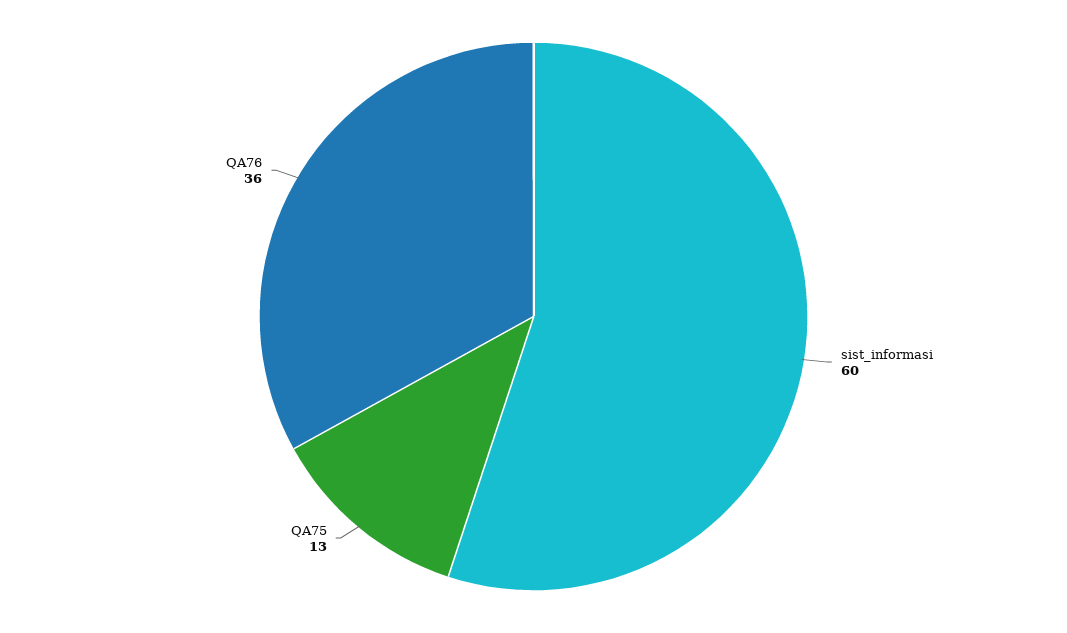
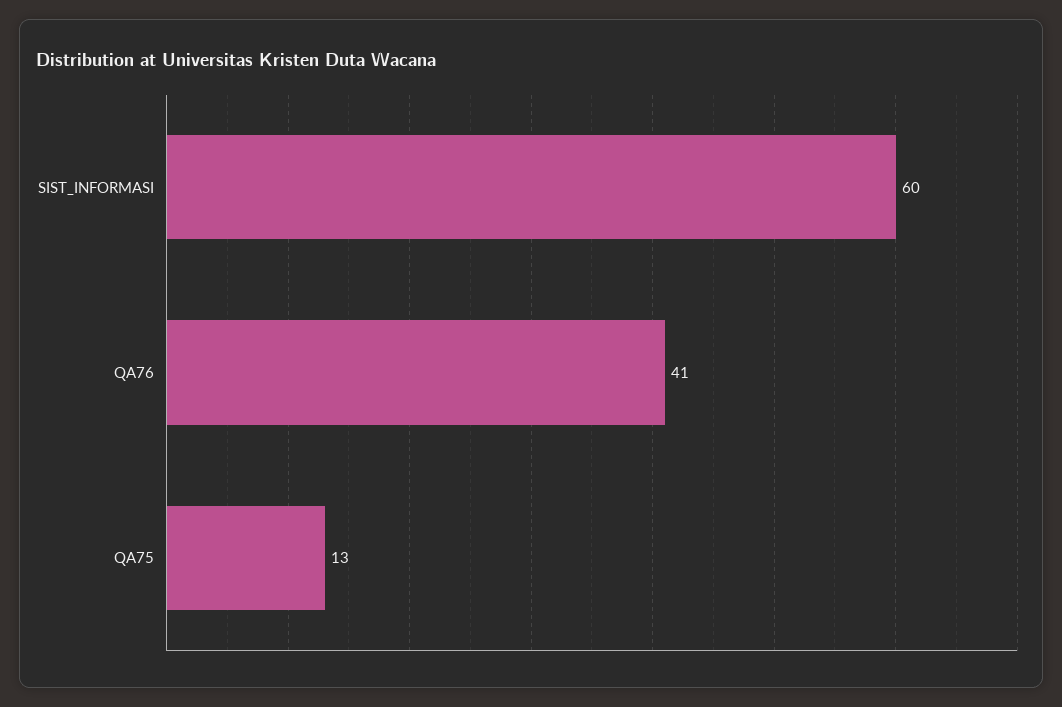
QA76: 36 -> 41

